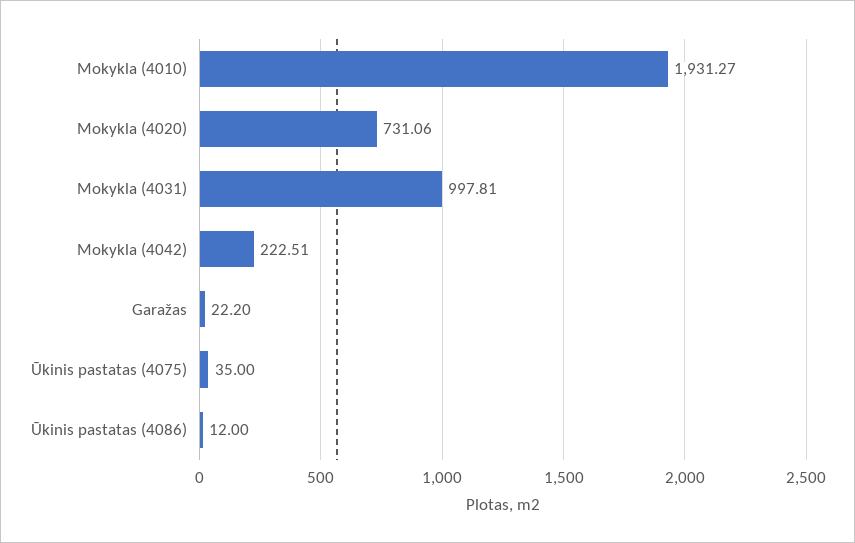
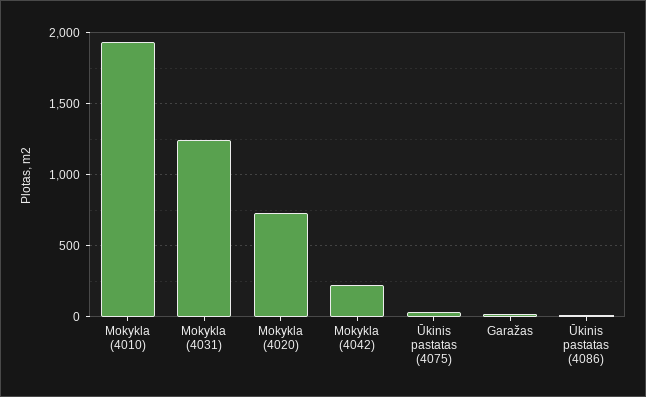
Mokykla (4031): 997.81 -> 1250

